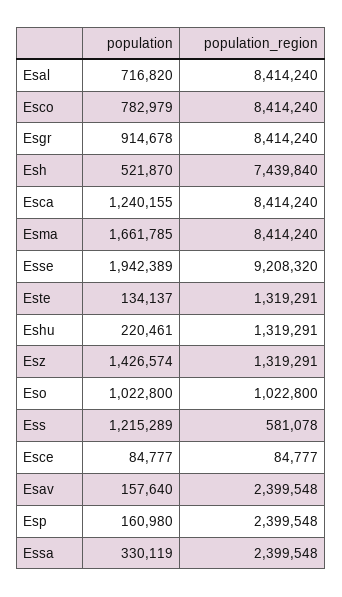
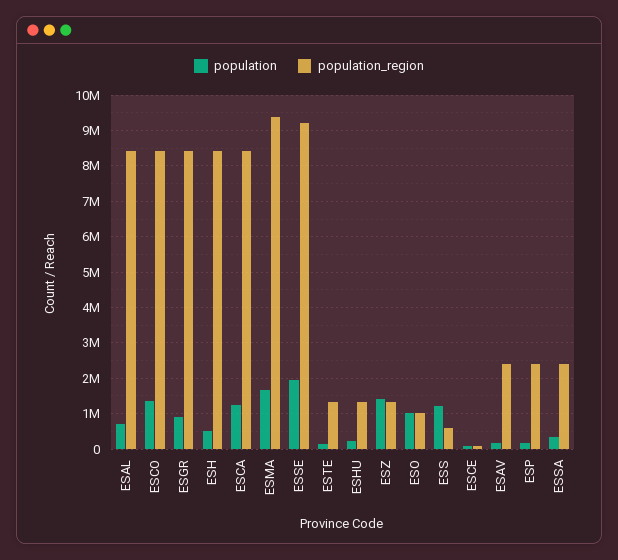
population, Esco: 782979 -> 1400000
population_region, Esh: 7439840 -> 8400000
population_region, Esma: 8414240 -> 9400000

